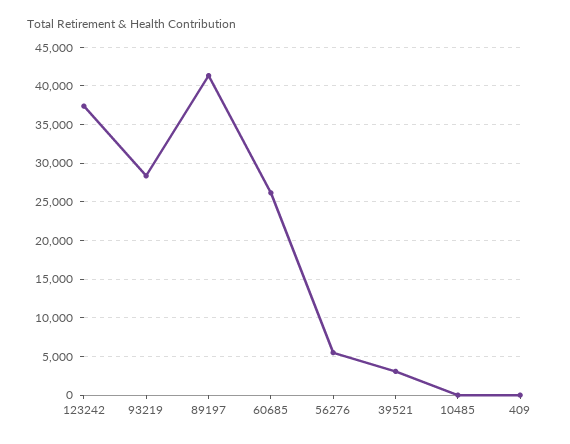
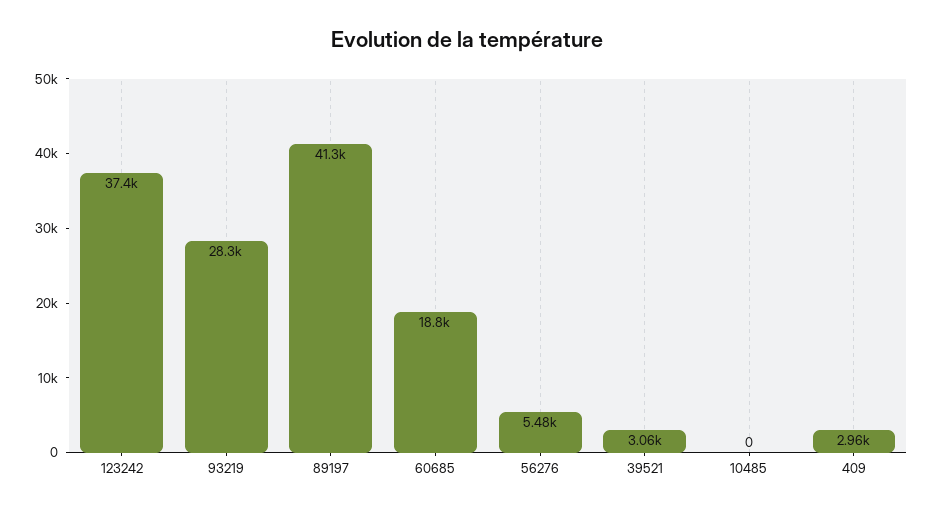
60685: 26000 -> 18800
409: 0 -> 2960

